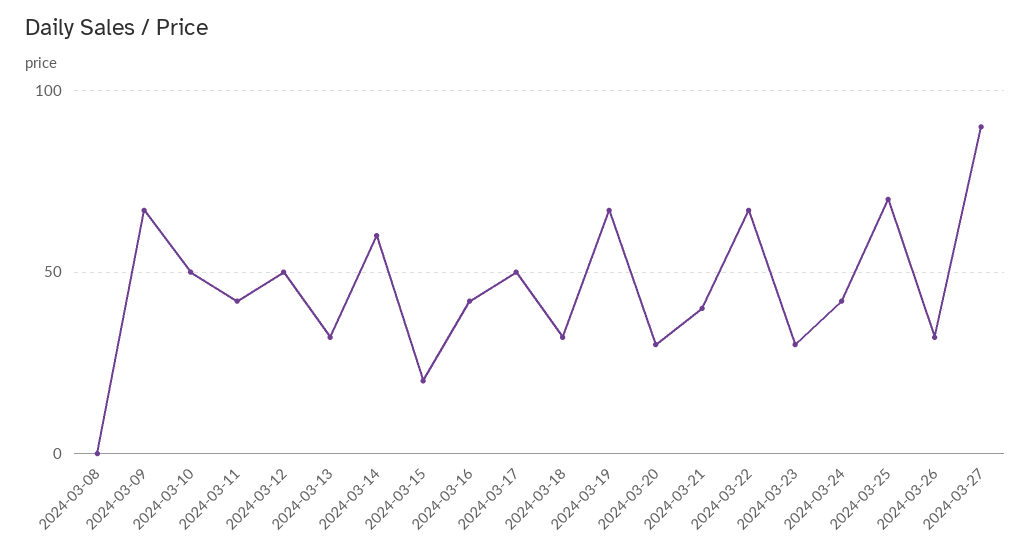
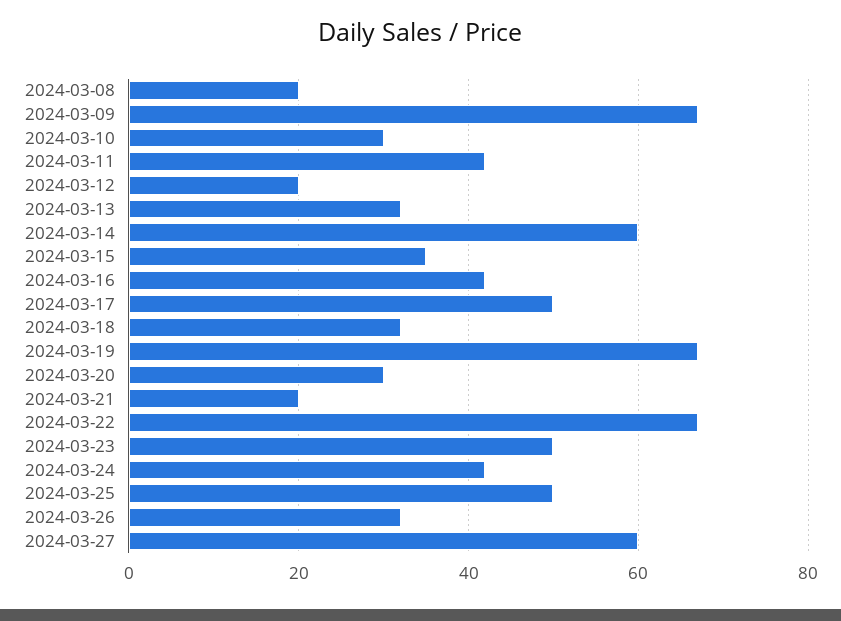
2024-03-08: 0 -> 20
2024-03-10: 50 -> 30
2024-03-12: 50 -> 20
2024-03-15: 20 -> 35
2024-03-21: 40 -> 20
2024-03-23: 30 -> 50
2024-03-25: 70 -> 50
2024-03-27: 90 -> 60

